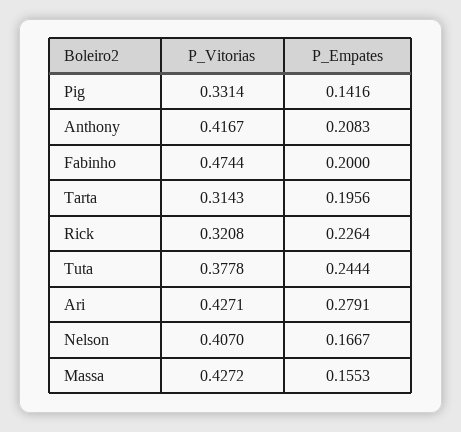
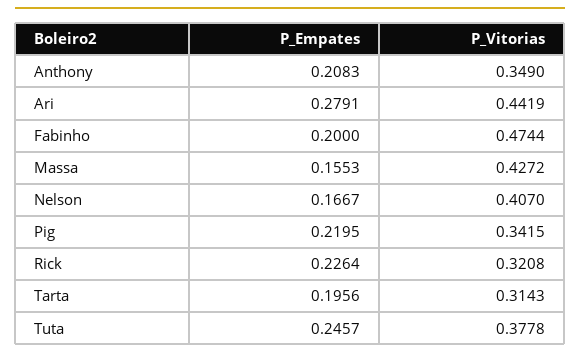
P_Vitorias, Pig: 0.3314 -> 0.3415
P_Empates, Pig: 0.1416 -> 0.2195
P_Vitorias, Anthony: 0.4167 -> 0.349
P_Empates, Tuta: 0.2444 -> 0.2457
P_Vitorias, Ari: 0.4271 -> 0.4419

